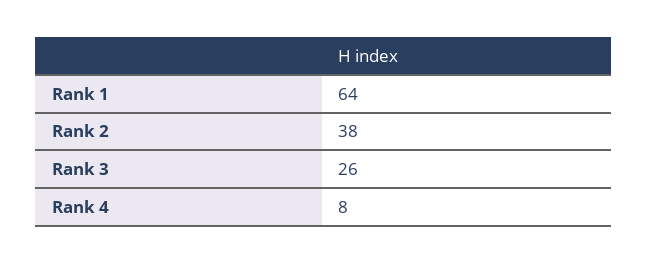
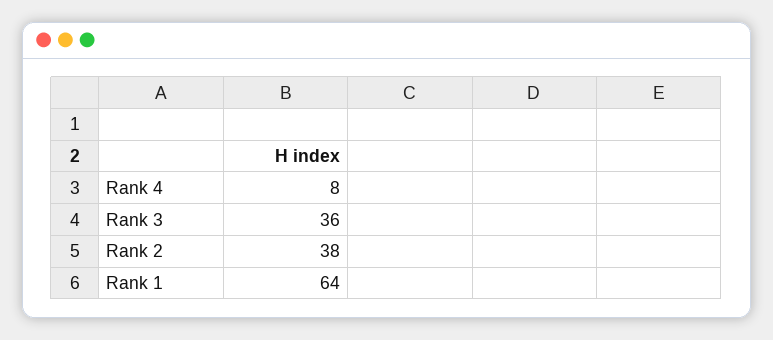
Rank 3: 26 -> 36

